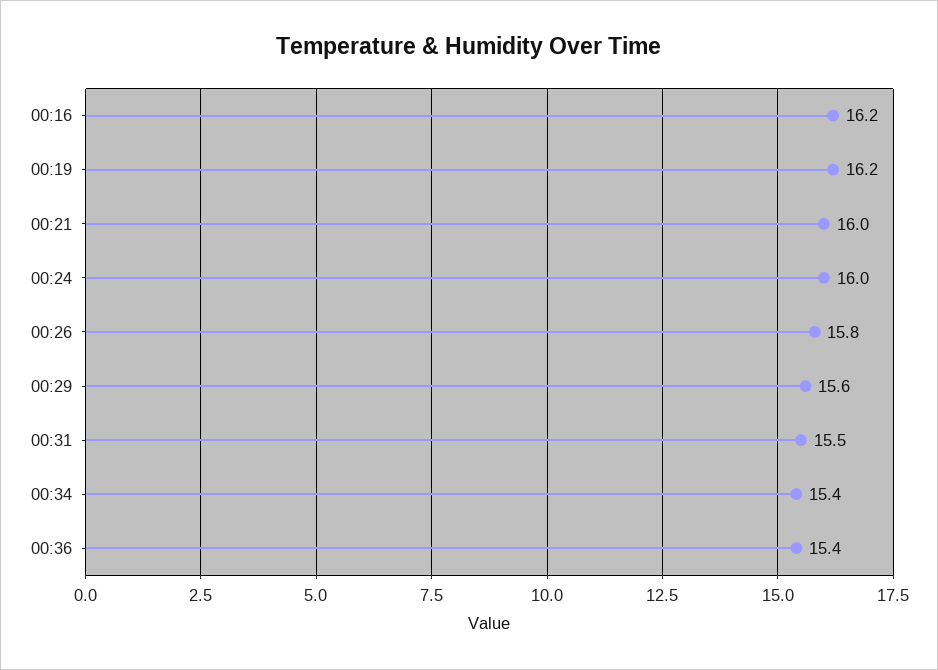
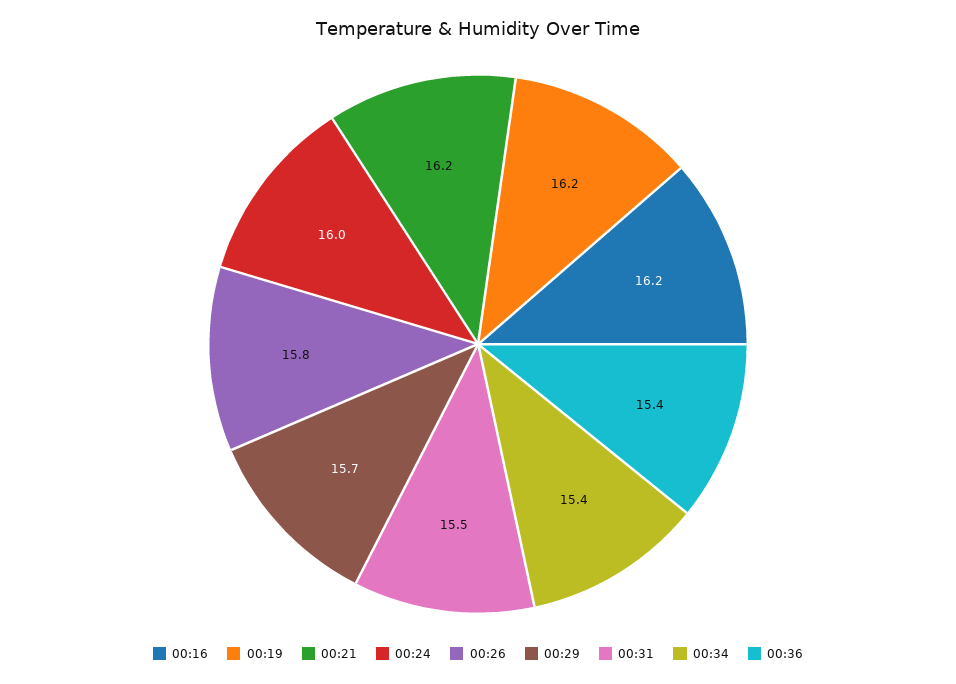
00:21: 16 -> 16.2
00:29: 15.6 -> 15.7

